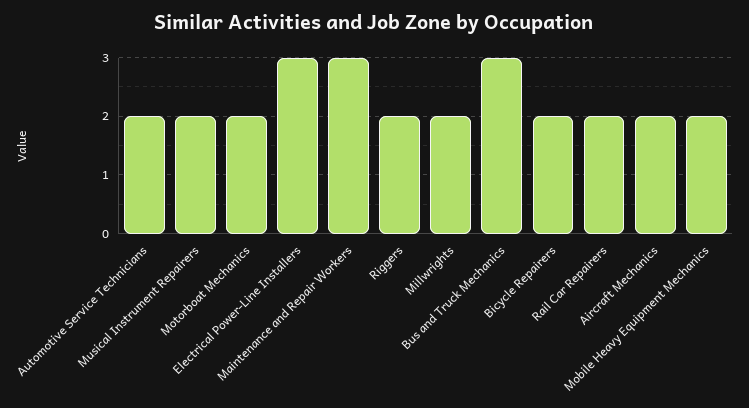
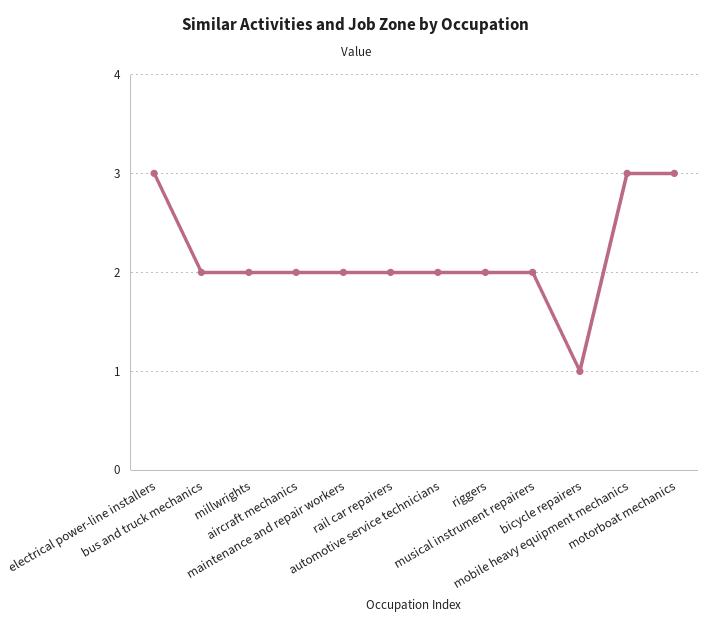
Motorboat Mechanics: 2 -> 3
Maintenance and Repair Workers: 3 -> 2
Bus and Truck Mechanics: 3 -> 2
Bicycle Repairers: 2 -> 1
Mobile Heavy Equipment Mechanics: 2 -> 3

